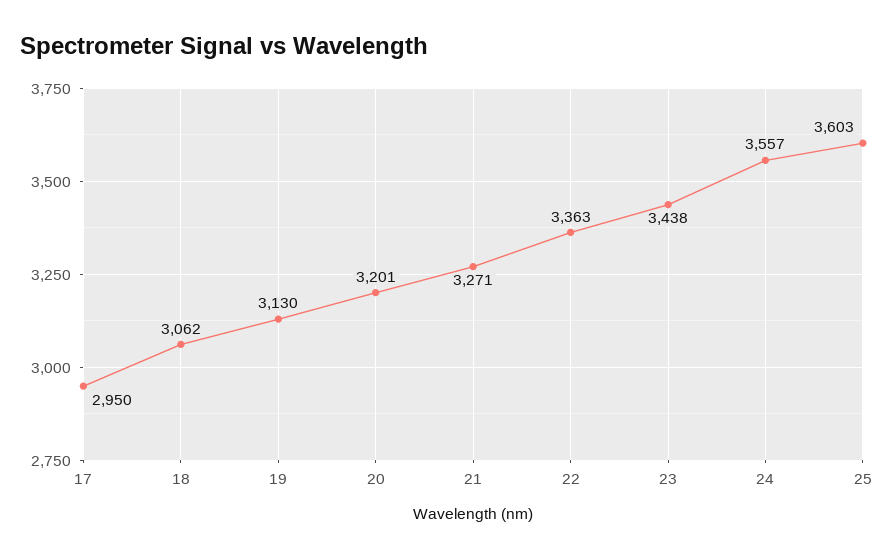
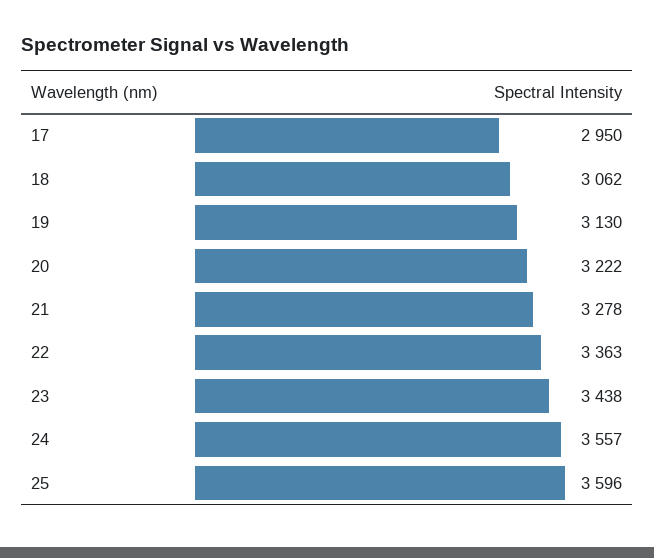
20: 3201 -> 3222
21: 3271 -> 3278
25: 3603 -> 3596

